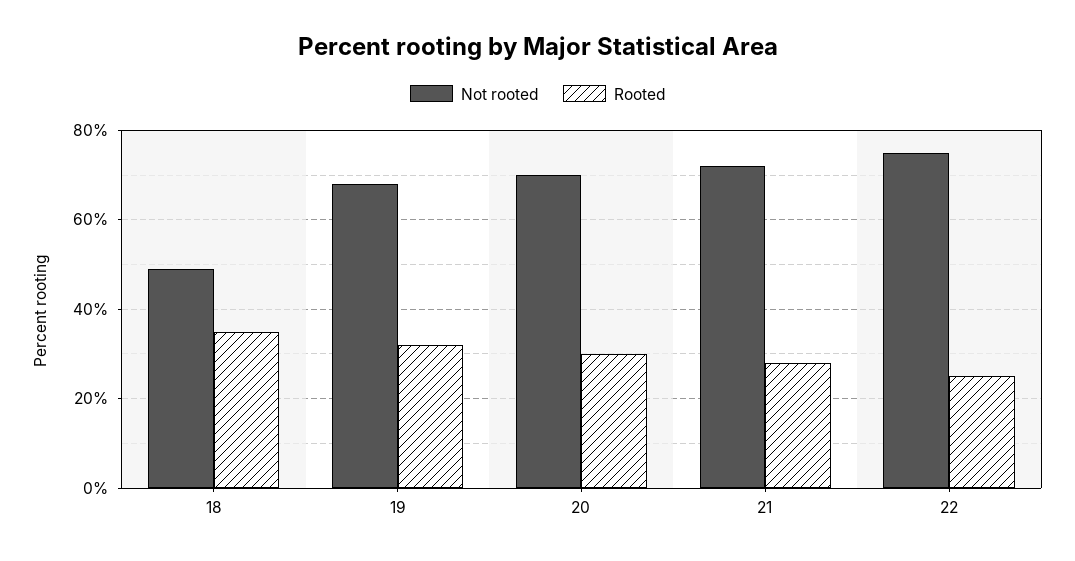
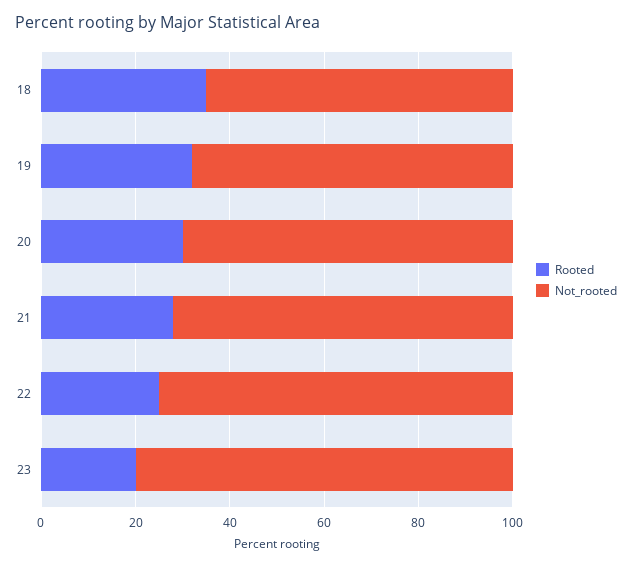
Not rooted, 18: 50 -> 65
Rooted, 23: none -> 20
Not rooted, 23: none -> 80

